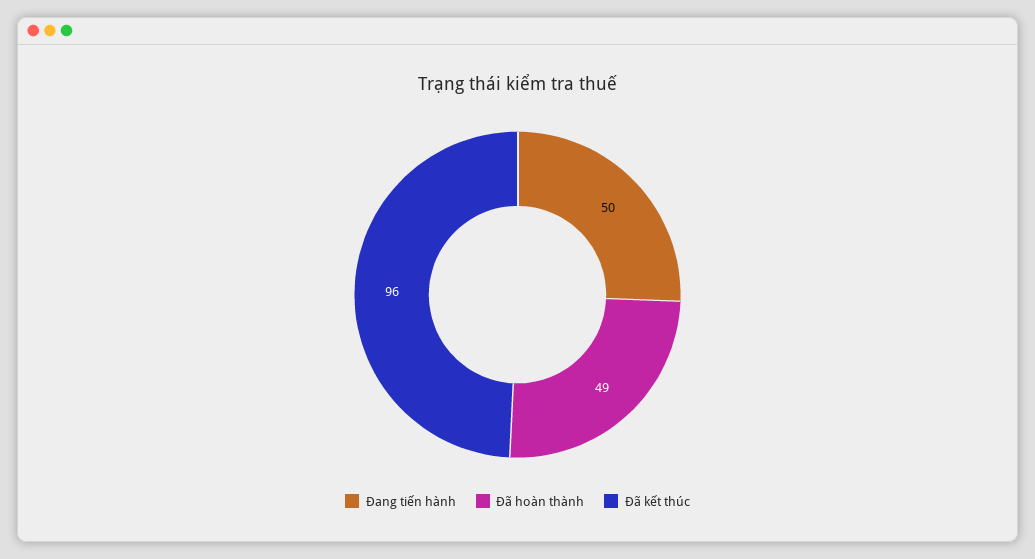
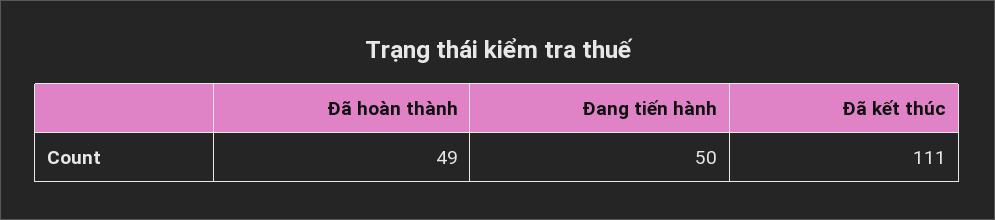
Đã kết thúc: 96 -> 111

